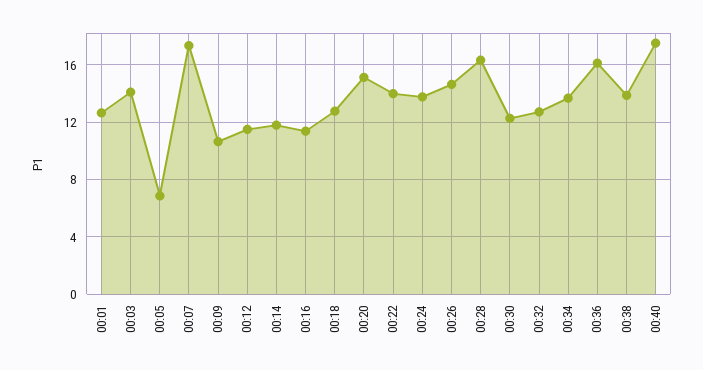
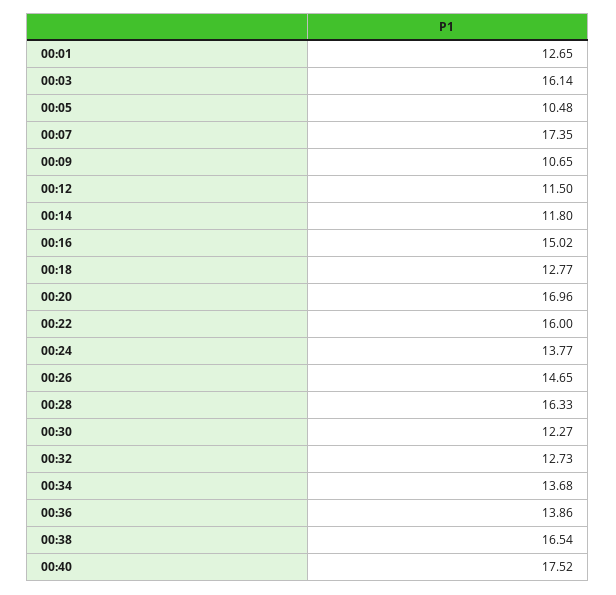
00:03: 14 -> 16.14
00:05: 7 -> 10.48
00:16: 11.5 -> 15.02
00:20: 15 -> 16.96
00:22: 14 -> 16
00:36: 16 -> 13.86
00:38: 14 -> 16.54

